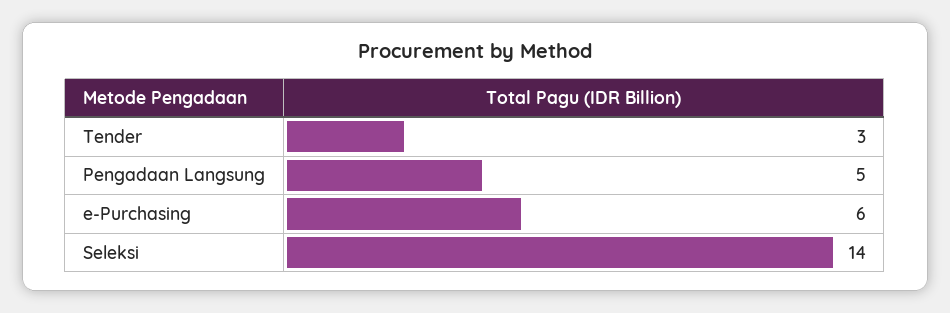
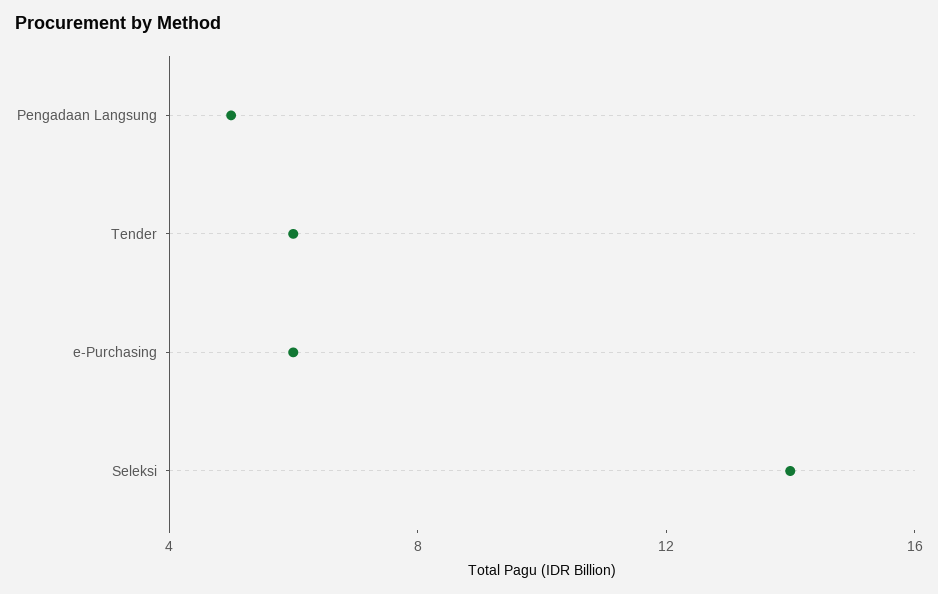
Tender: 3 -> 6

